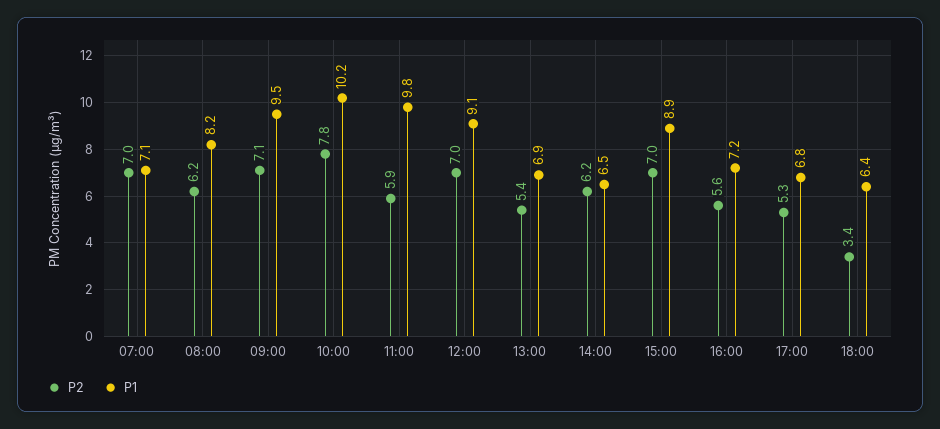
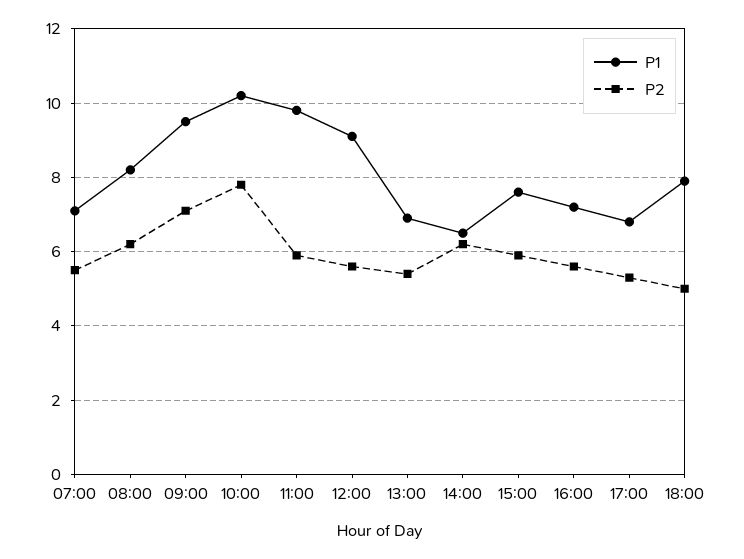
P2, 07:00: 7 -> 5.5
P2, 12:00: 7 -> 5.5
P2, 15:00: 7 -> 6
P1, 15:00: 8.9 -> 7.5
P2, 18:00: 3.4 -> 5
P1, 18:00: 6.4 -> 8

